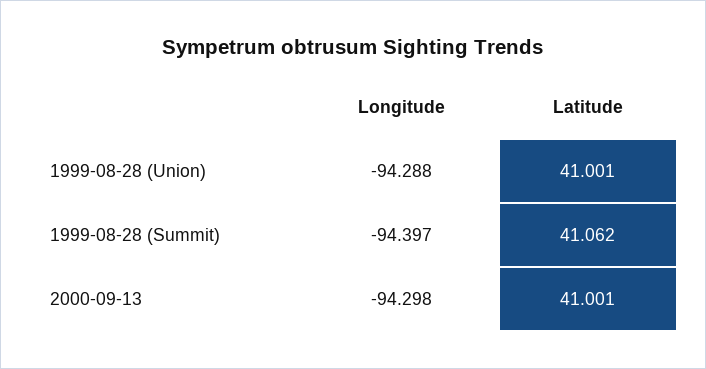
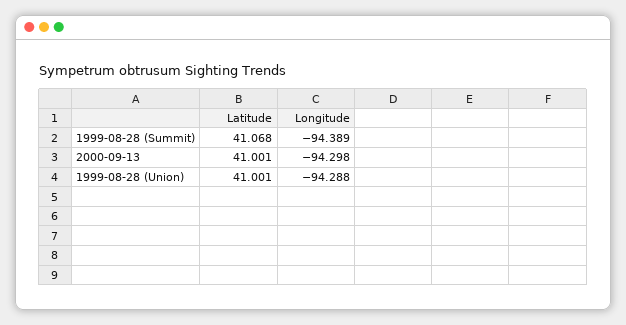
Longitude, 1999-08-28 (Summit): -94.397 -> -94.389
Latitude, 1999-08-28 (Summit): 41.062 -> 41.068

